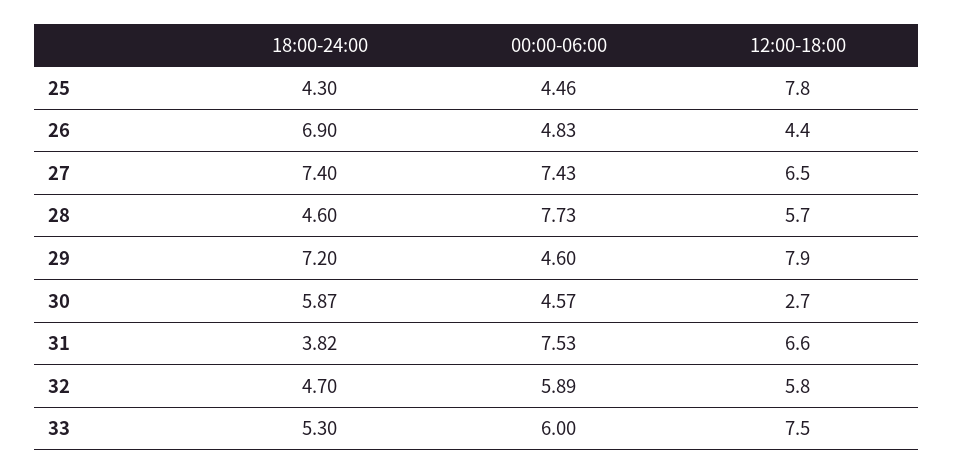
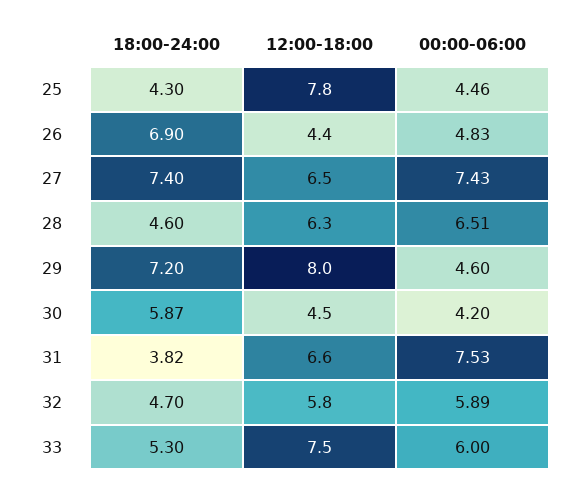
00:00-06:00, 28: 7.73 -> 6.51
12:00-18:00, 28: 5.7 -> 6.3
12:00-18:00, 29: 7.9 -> 8
00:00-06:00, 30: 4.57 -> 4.2
12:00-18:00, 30: 2.7 -> 4.5

